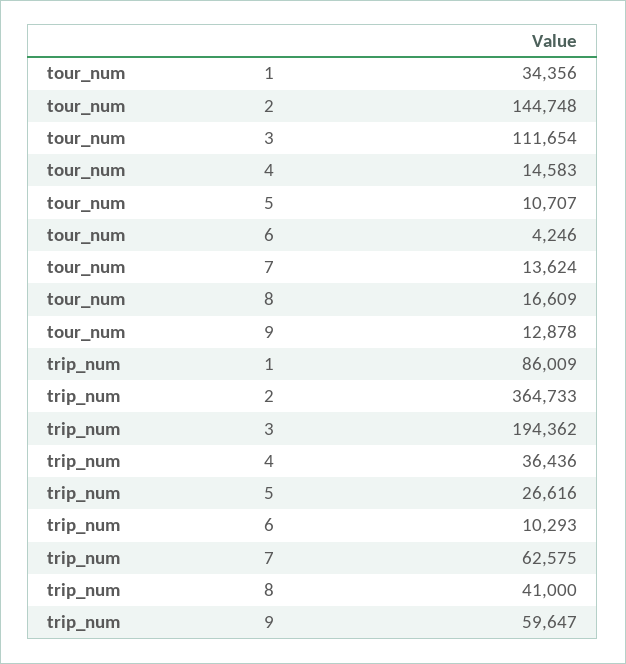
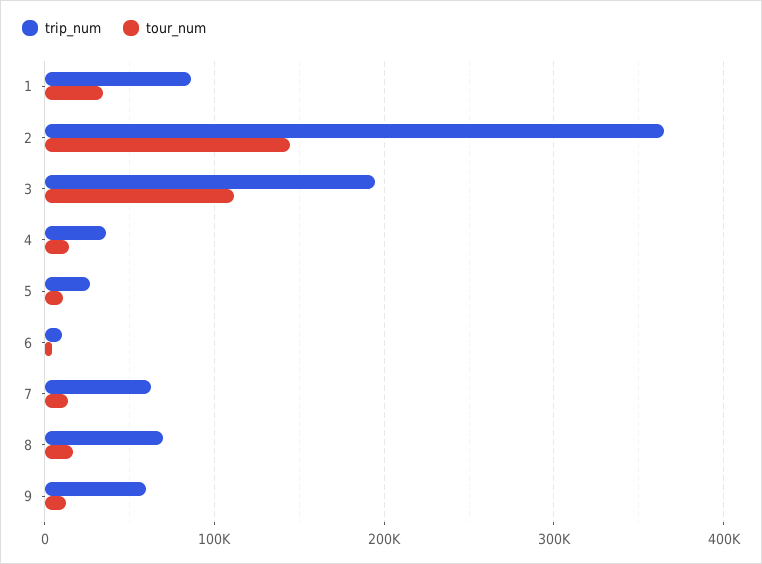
trip_num, 8: 41000 -> 70000

